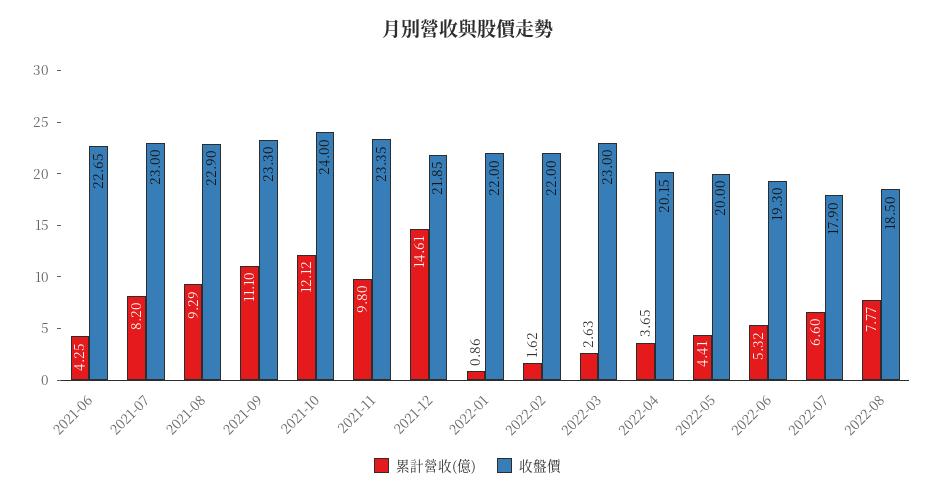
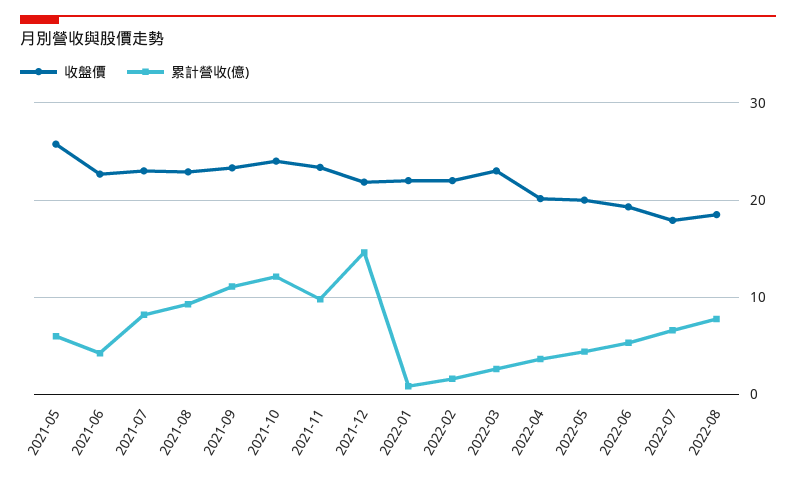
收盤價, 2021-05: none -> 26
累計營收(億), 2021-05: none -> 6

